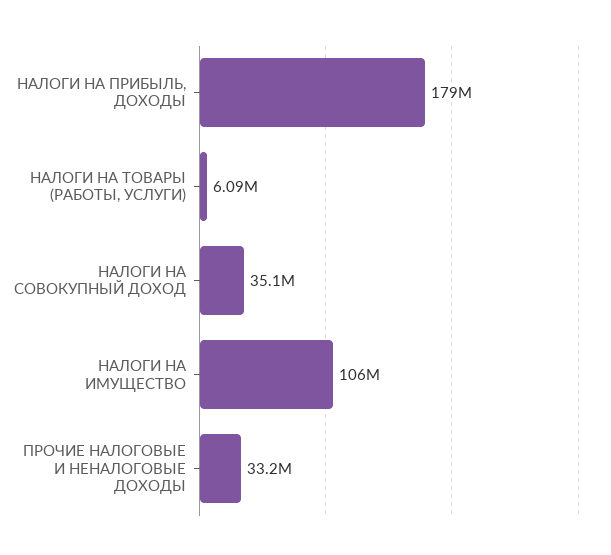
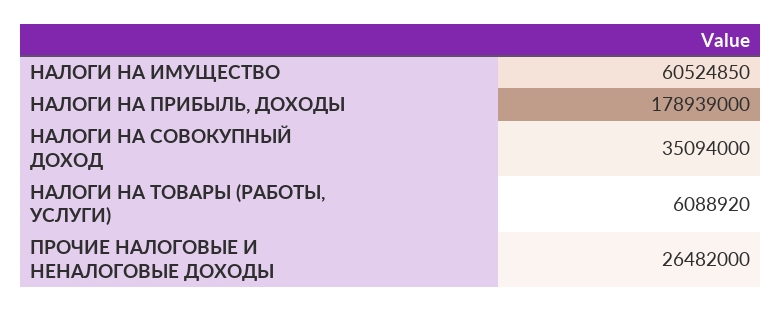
НАЛОГИ НА ИМУЩЕСТВО: 106000000 -> 60524850
ПРОЧИЕ НАЛОГОВЫЕ И НЕНАЛОГОВЫЕ ДОХОДЫ: 33200000 -> 26482000

